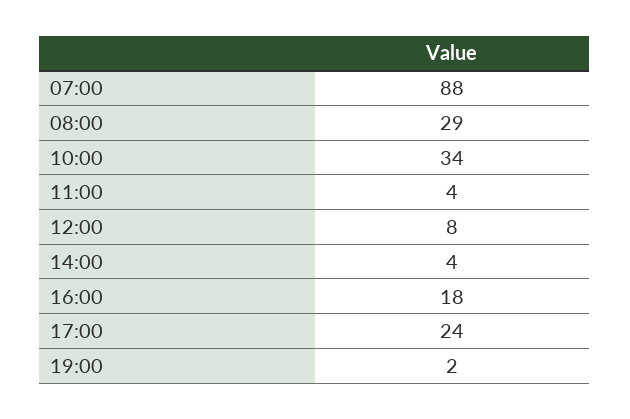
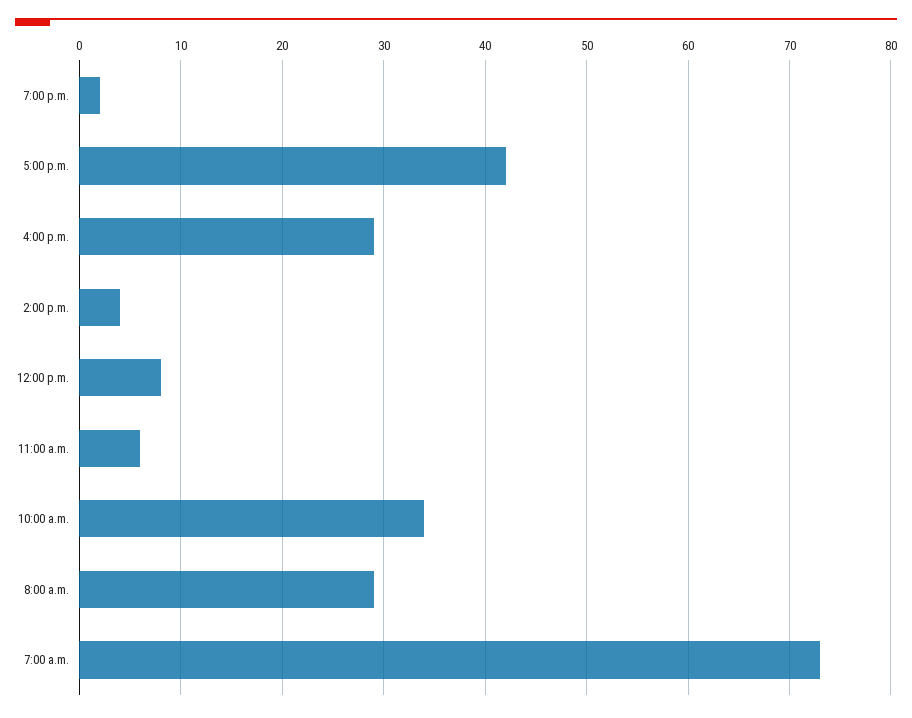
07:00: 88 -> 73
11:00: 4 -> 6
16:00: 18 -> 29
17:00: 24 -> 42

